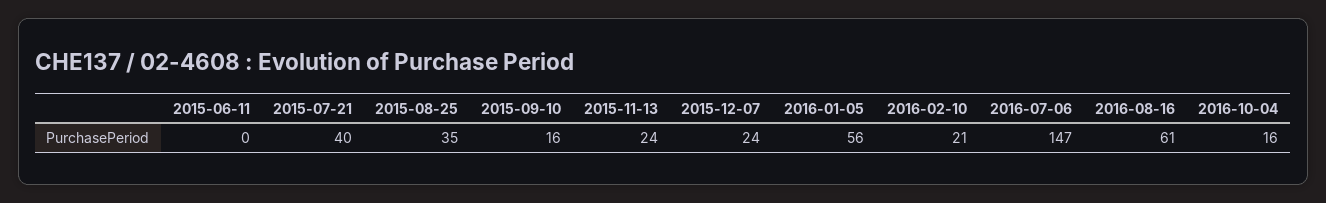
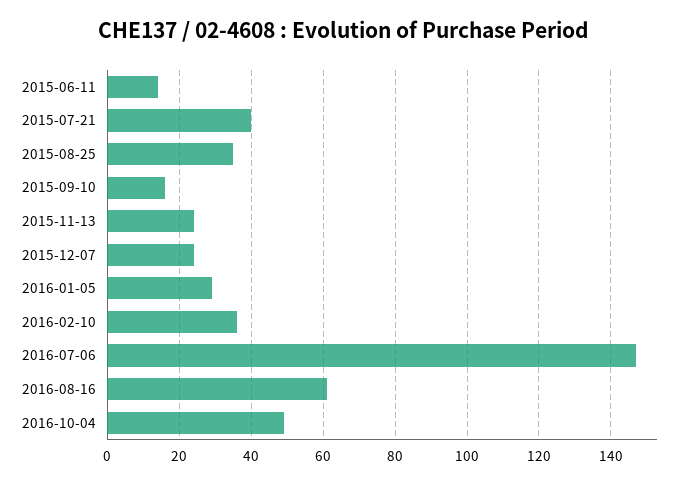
2015-06-11: 0 -> 15
2016-01-05: 56 -> 30
2016-02-10: 21 -> 35
2016-10-04: 16 -> 50

